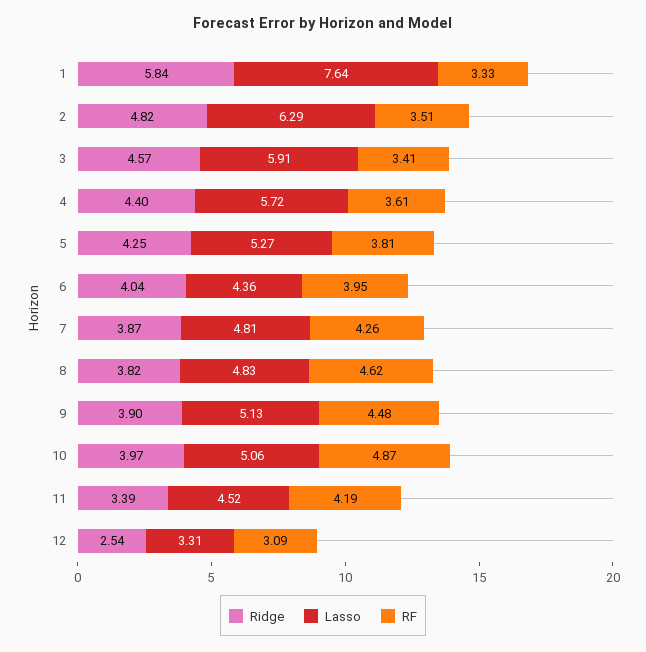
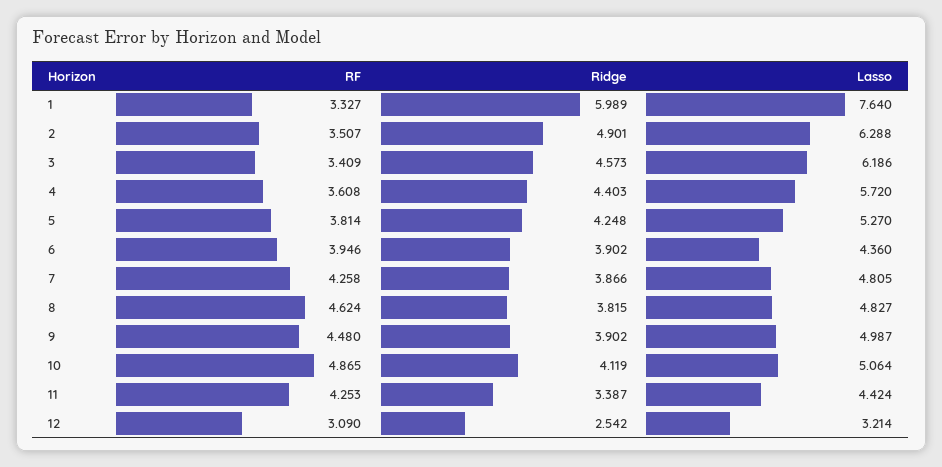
Ridge, 1: 5.84 -> 5.989
Ridge, 2: 4.82 -> 4.901
Lasso, 3: 5.91 -> 6.186
Ridge, 6: 4.04 -> 3.902
Lasso, 9: 5.13 -> 4.987
Ridge, 10: 3.97 -> 4.119
Lasso, 11: 4.52 -> 4.424
RF, 11: 4.19 -> 4.253
Lasso, 12: 3.31 -> 3.214

